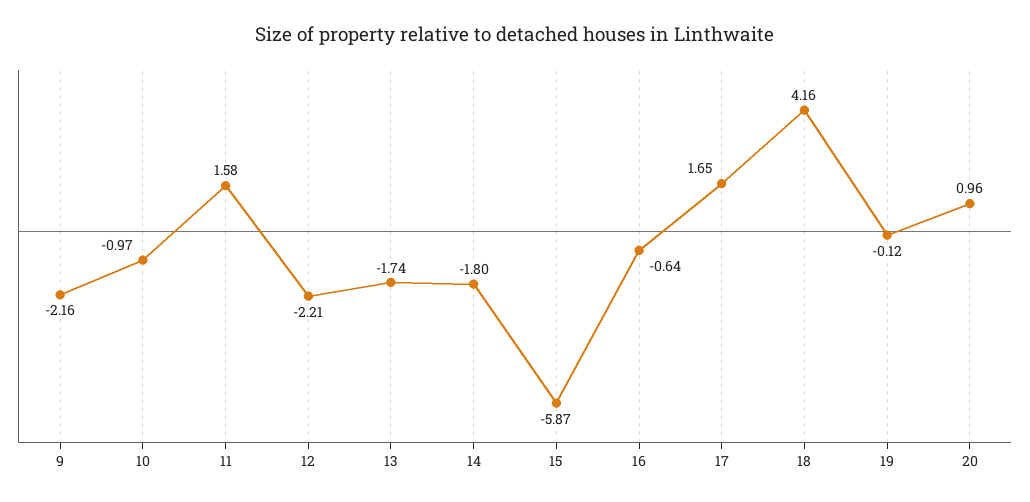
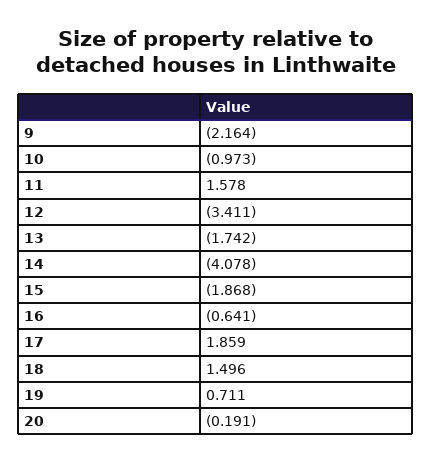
12: -2.21 -> -3.411
14: -1.8 -> -4.078
15: -5.87 -> -1.868
17: 1.65 -> 1.859
18: 4.16 -> 1.496
19: -0.12 -> 0.711
20: 0.96 -> -0.191

